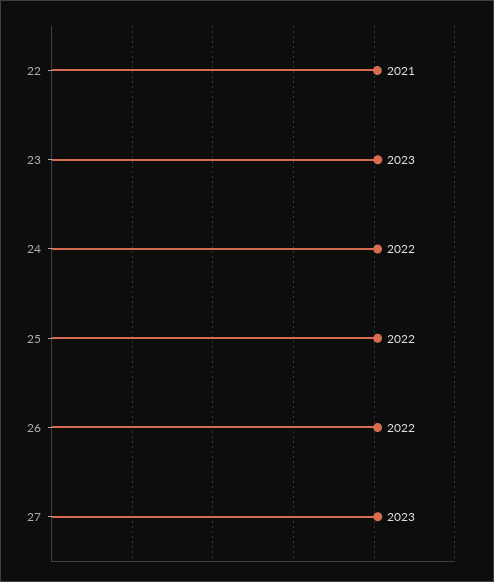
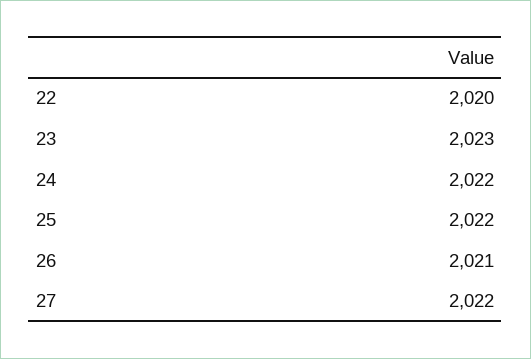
22: 2021 -> 2020
26: 2022 -> 2021
27: 2023 -> 2022

